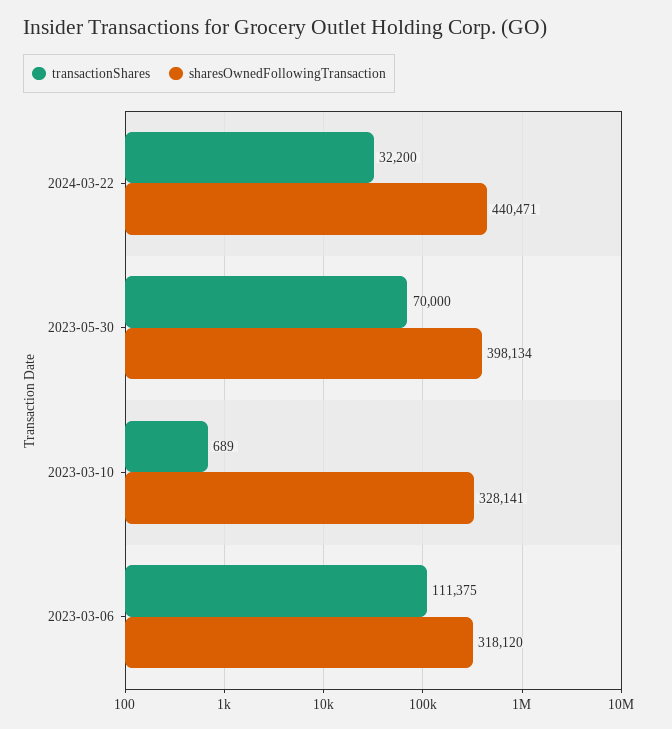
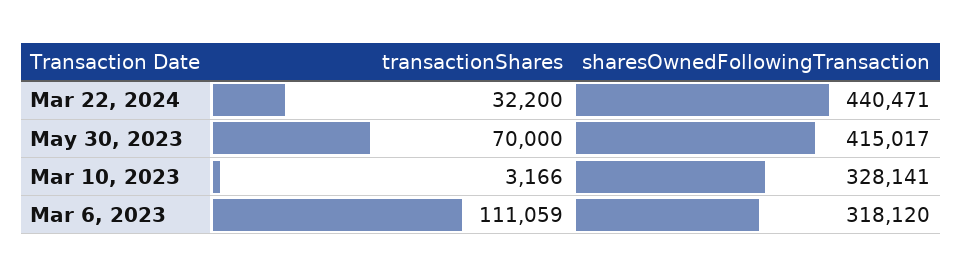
sharesOwnedFollowingTransaction, 2023-05-30: 398134 -> 415017
transactionShares, 2023-03-10: 689 -> 3166
transactionShares, 2023-03-06: 111375 -> 111059

